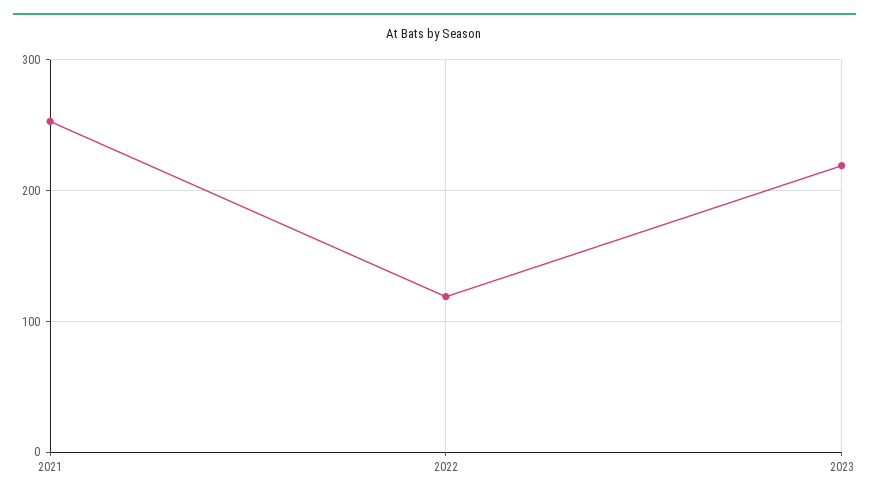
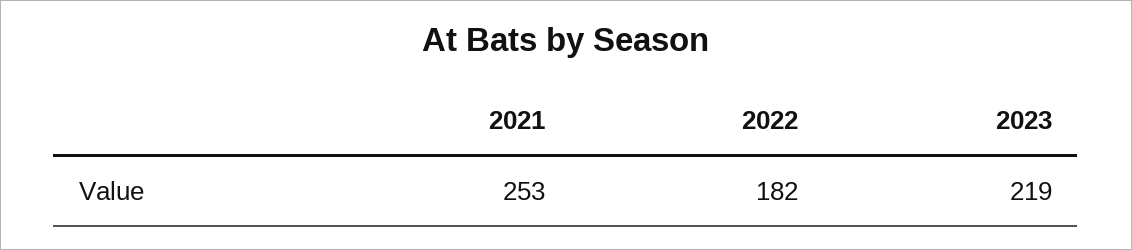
2022: 120 -> 182

